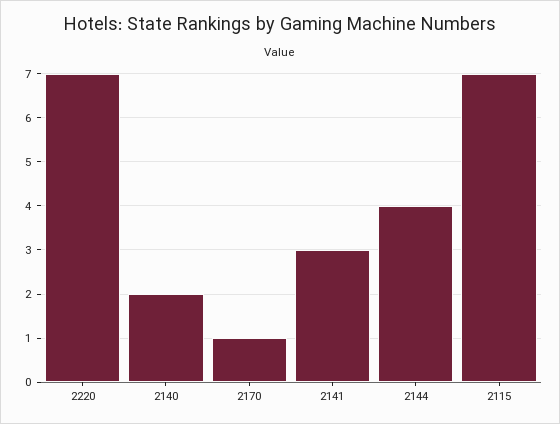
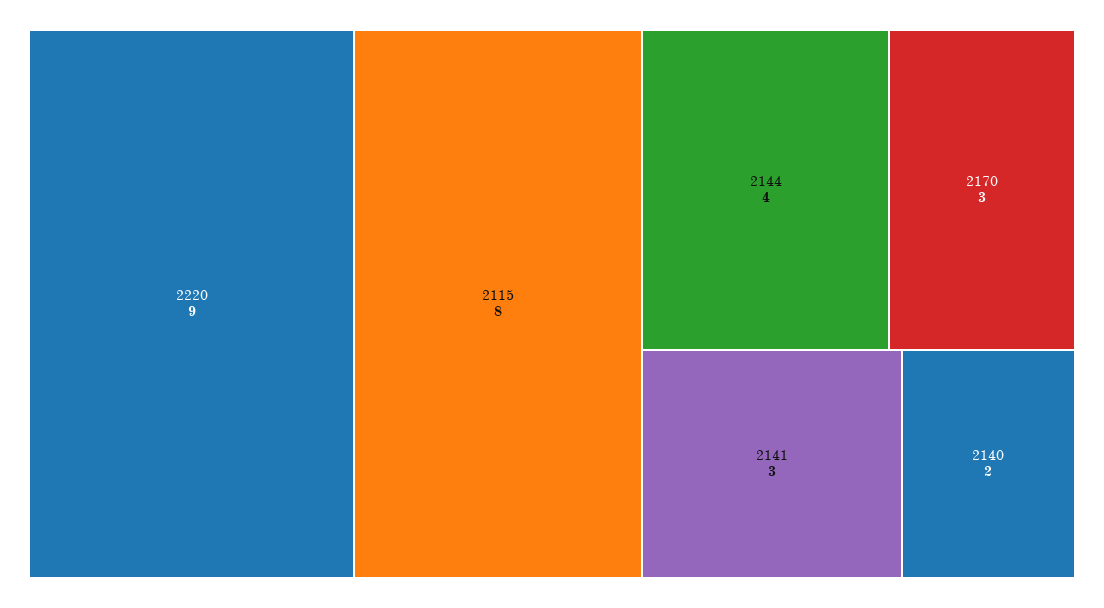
2220: 7 -> 9
2170: 1 -> 3
2115: 7 -> 8

